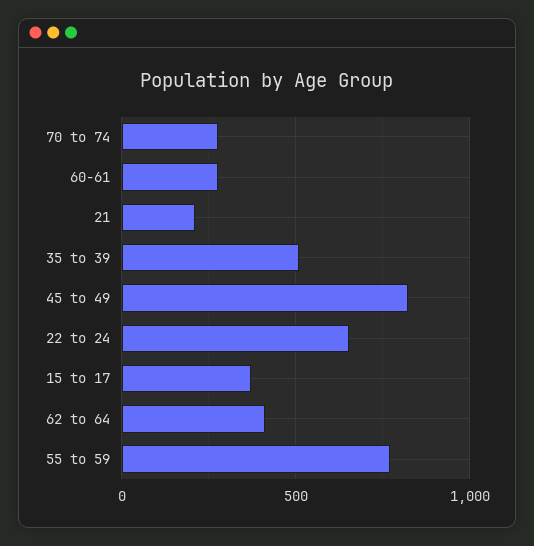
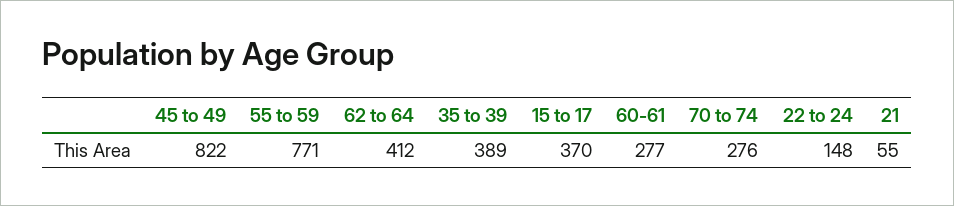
21: 200 -> 55
35 to 39: 500 -> 389
22 to 24: 650 -> 148

